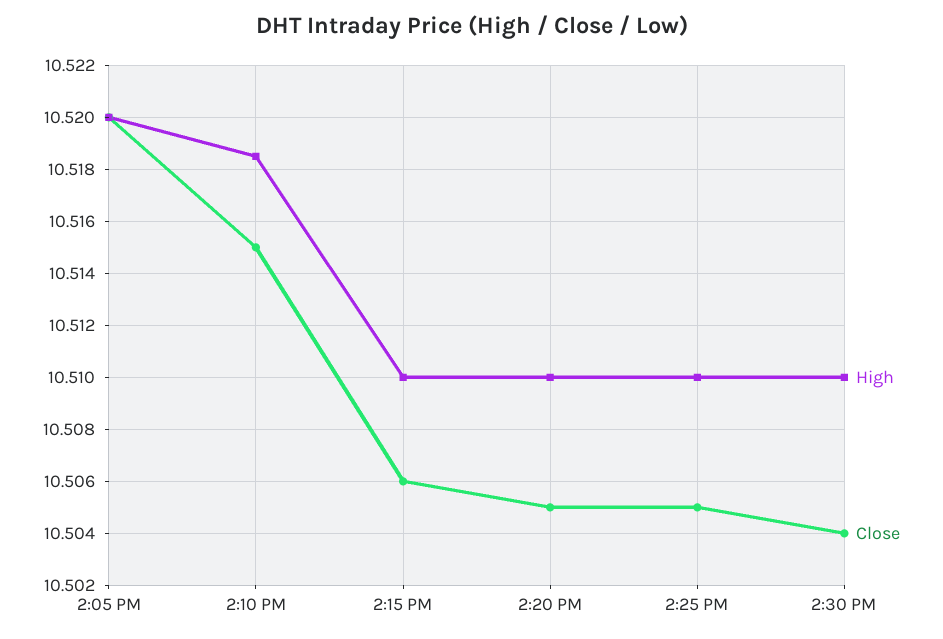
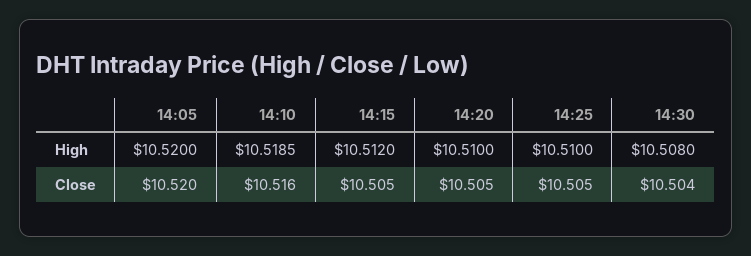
Close, 2:10 PM: 10.515 -> 10.516
High, 2:15 PM: 10.51 -> 10.512
Close, 2:15 PM: 10.506 -> 10.505
High, 2:30 PM: 10.51 -> 10.508

